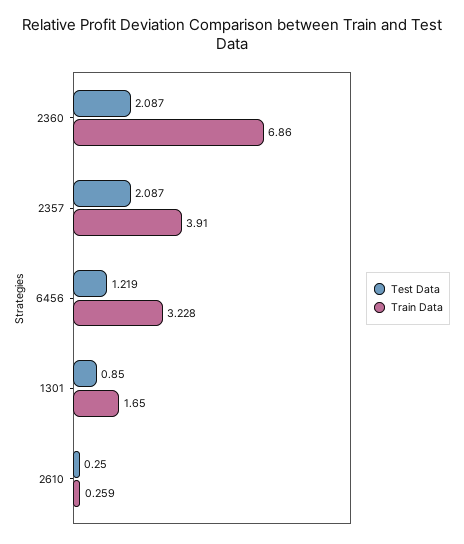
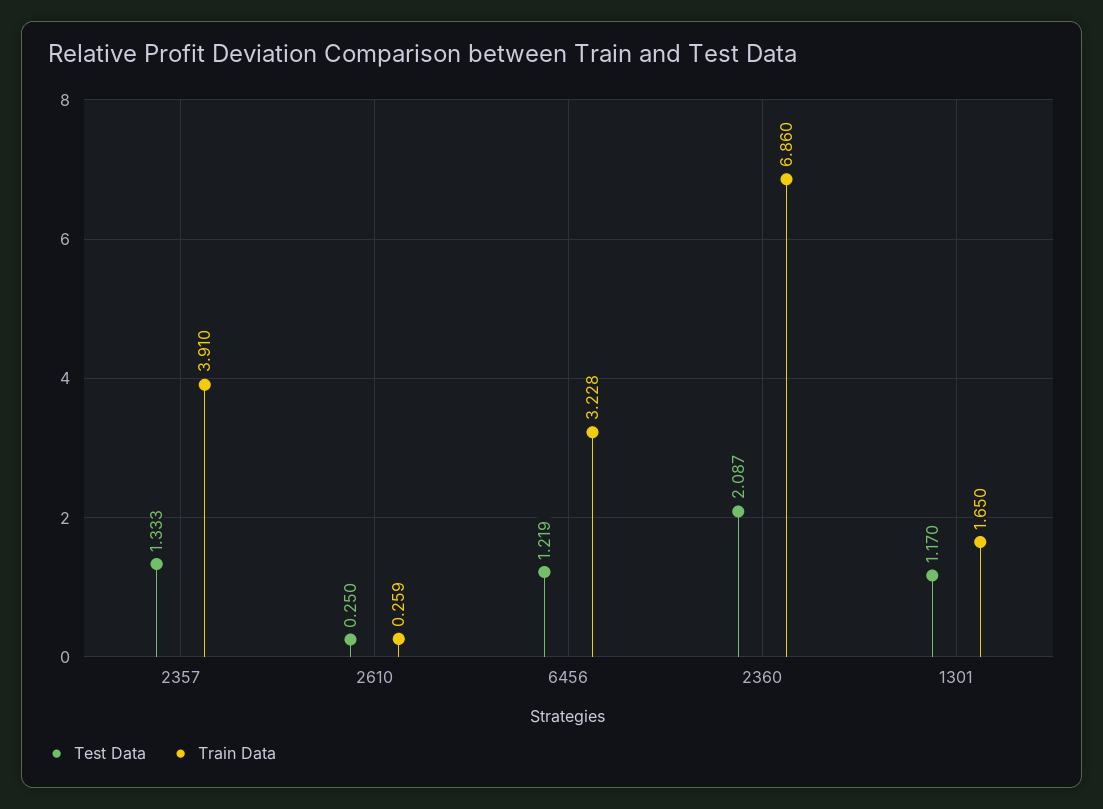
Test Data, 2357: 2.087 -> 1.333
Test Data, 1301: 0.85 -> 1.17

